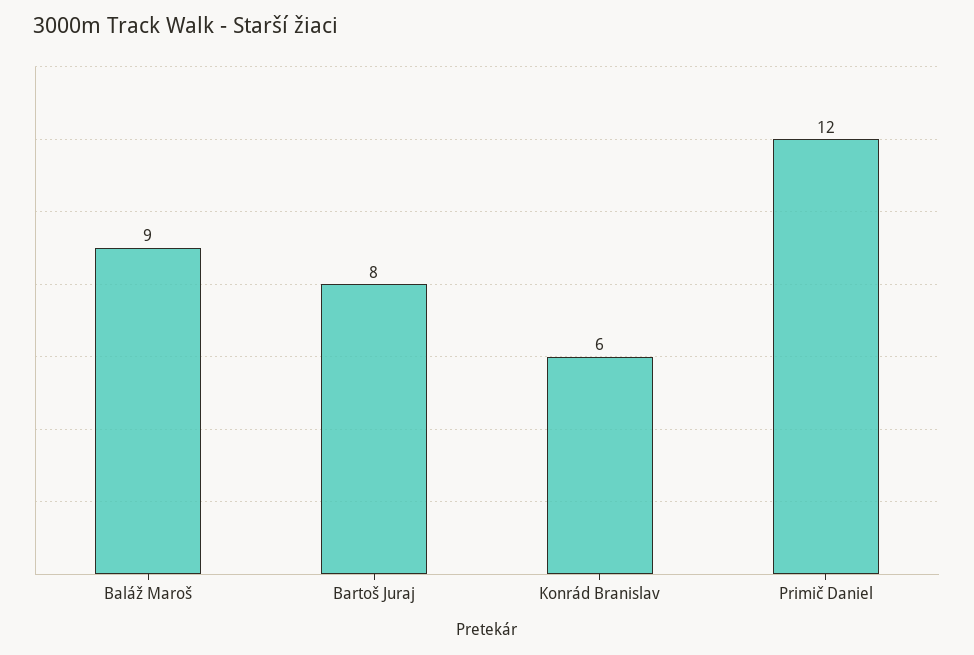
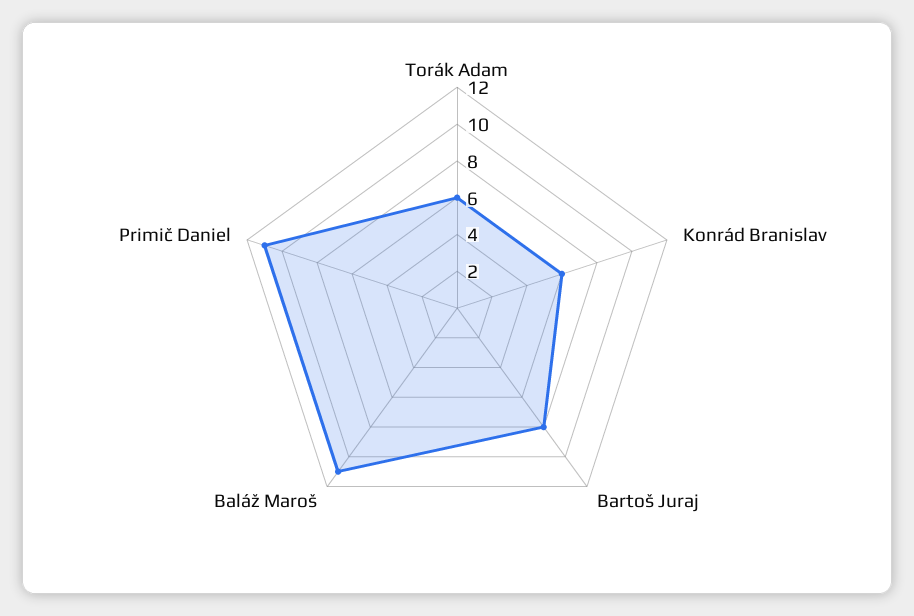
Baláž Maroš: 9 -> 11
Primič Daniel: 12 -> 11
Torák Adam: none -> 6

